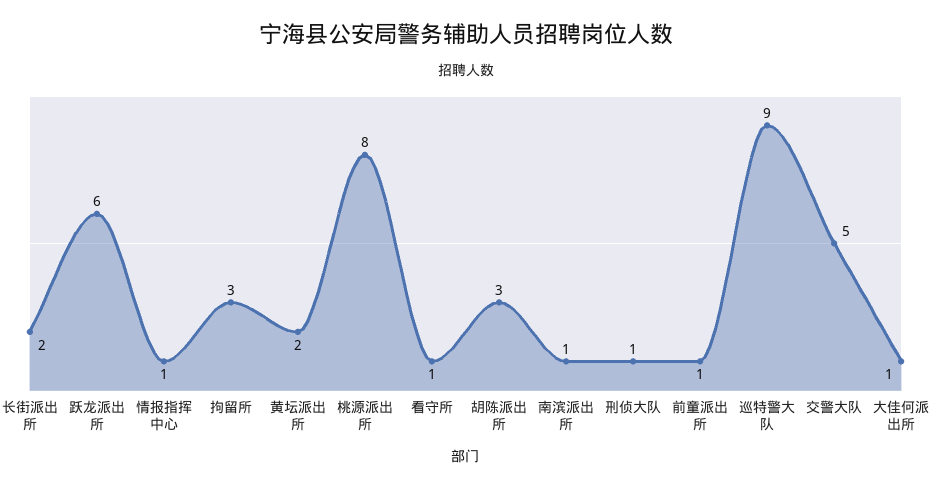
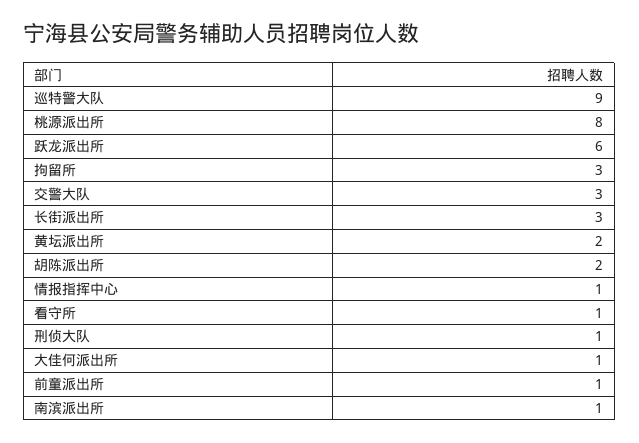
长街派出所: 2 -> 3
胡陈派出所: 3 -> 2
交警大队: 5 -> 3

